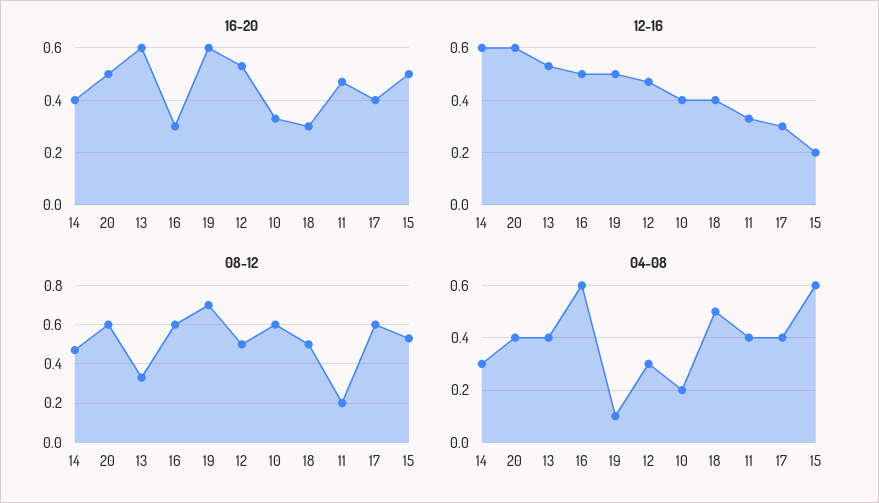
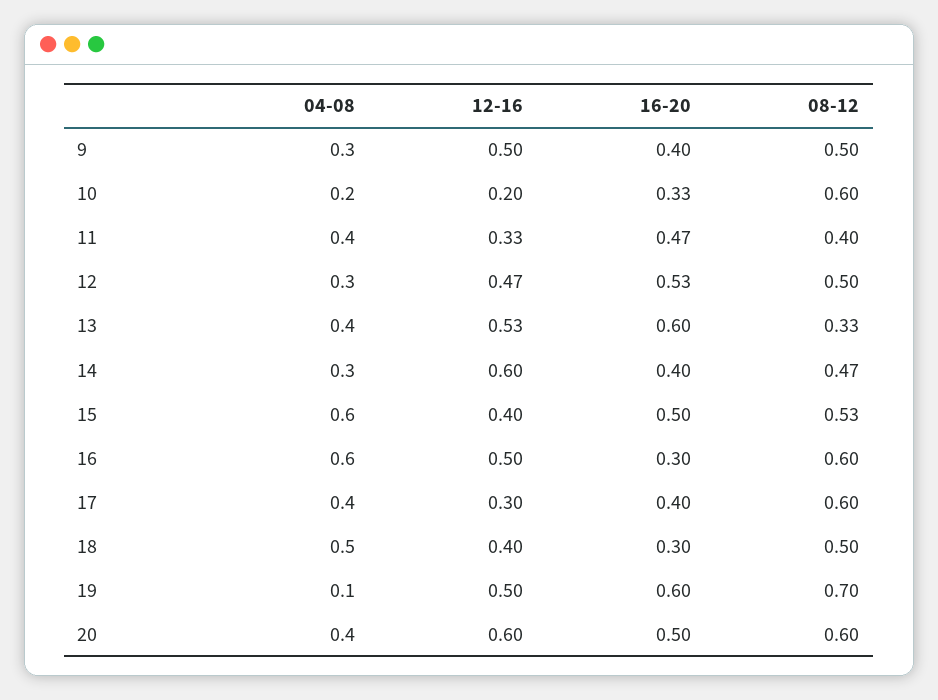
12-16, 10: 0.4 -> 0.2
12-16, 15: 0.2 -> 0.4
08-12, 11: 0.2 -> 0.4
04-08, 9: none -> 0.3
12-16, 9: none -> 0.5
16-20, 9: none -> 0.4
08-12, 9: none -> 0.5

